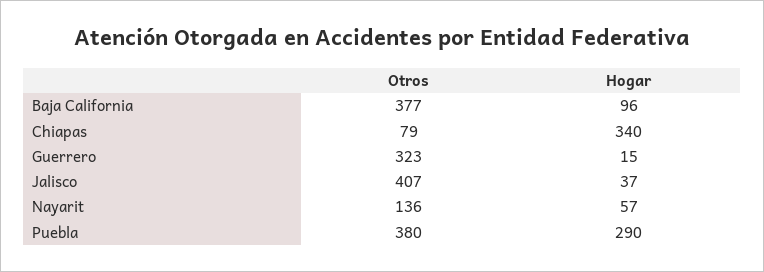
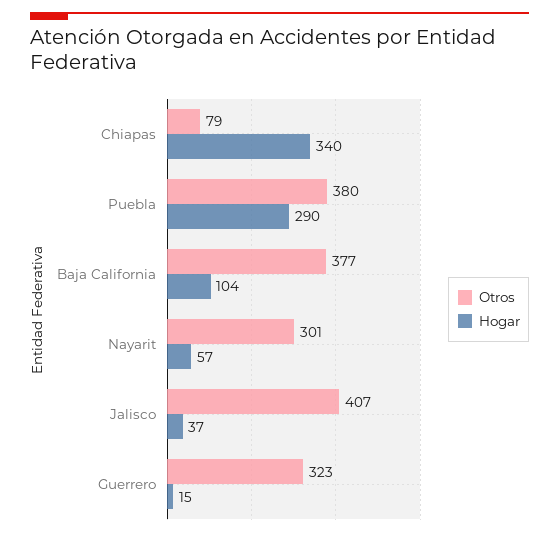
Hogar, Baja California: 96 -> 104
Otros, Nayarit: 136 -> 301

